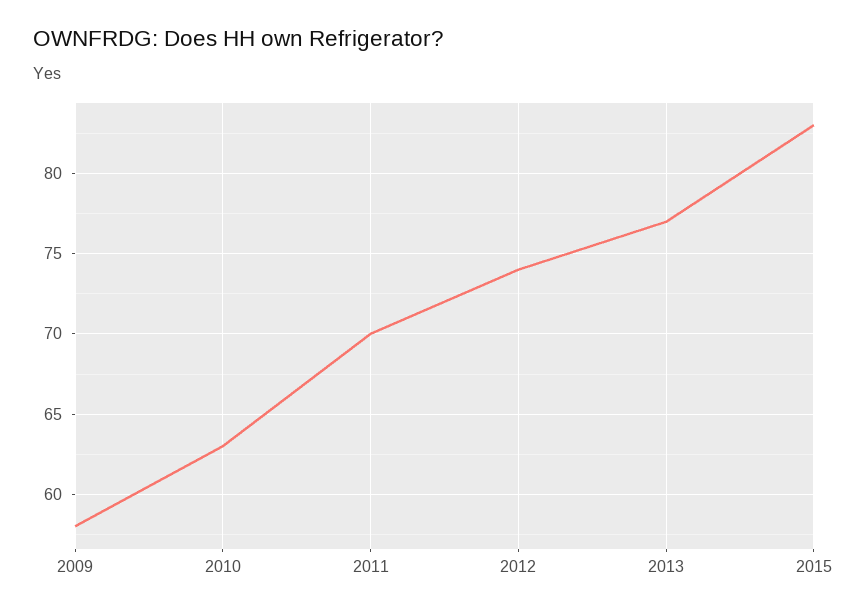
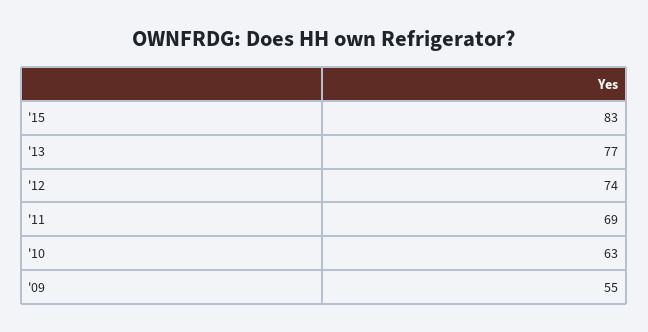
2009: 58 -> 55
2011: 70 -> 69

